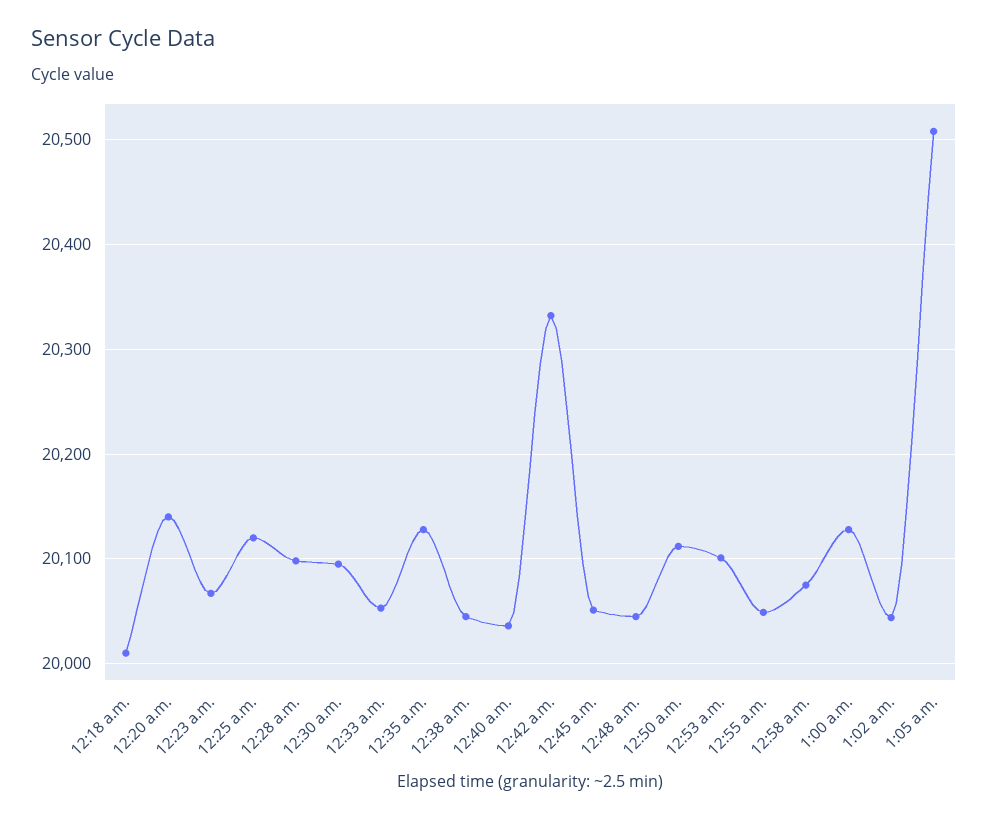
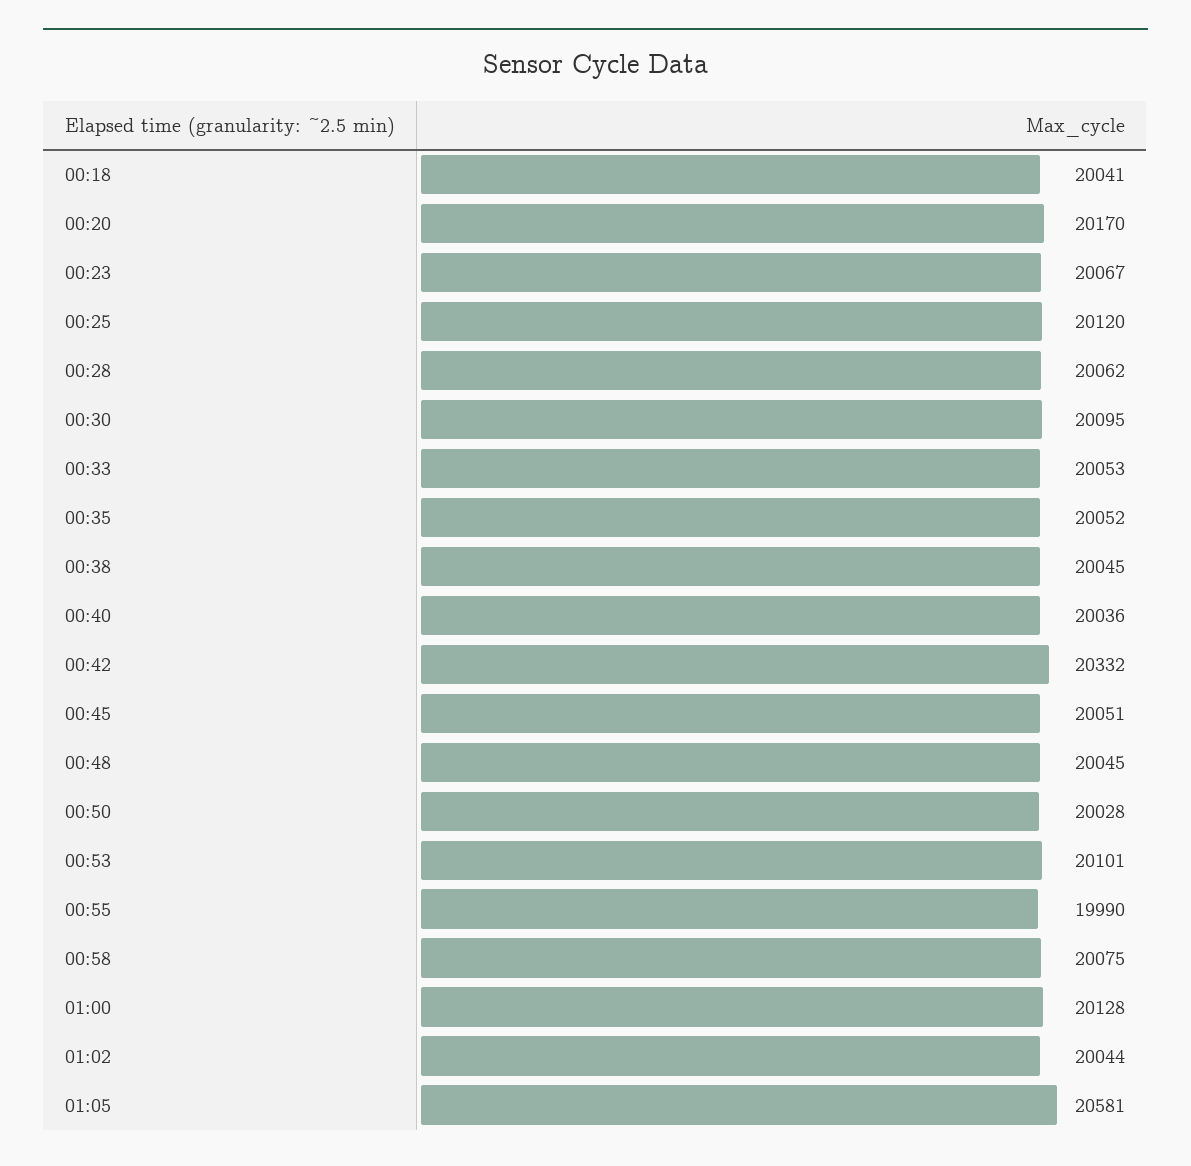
12:18 a.m.: 20010 -> 20041
12:20 a.m.: 20140 -> 20170
12:28 a.m.: 20100 -> 20062
12:35 a.m.: 20130 -> 20052
12:50 a.m.: 20110 -> 20028
12:55 a.m.: 20050 -> 19990
1:05 a.m.: 20510 -> 20581

